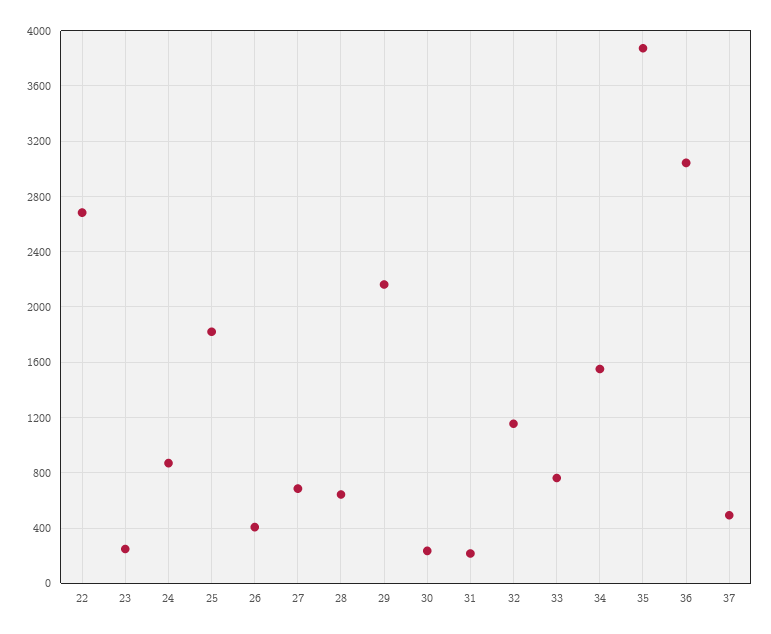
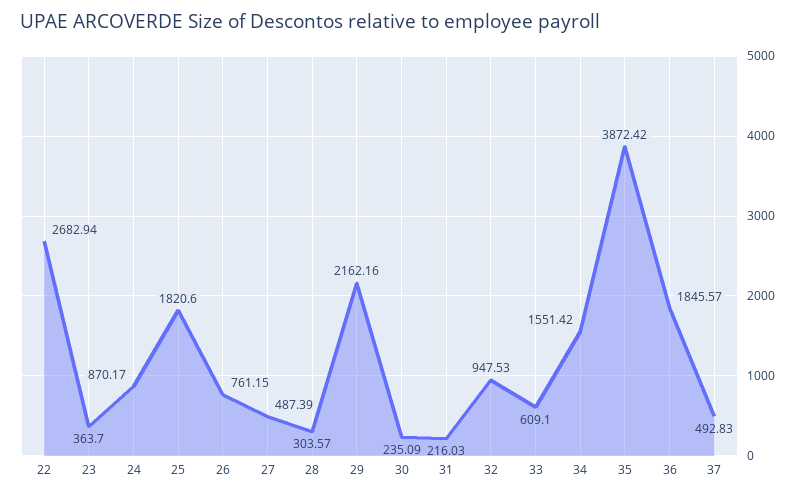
23: 250 -> 363.7
26: 400 -> 761.15
27: 700 -> 487.39
28: 650 -> 303.57
32: 1150 -> 947.53
33: 750 -> 609.1
36: 3050 -> 1845.57

